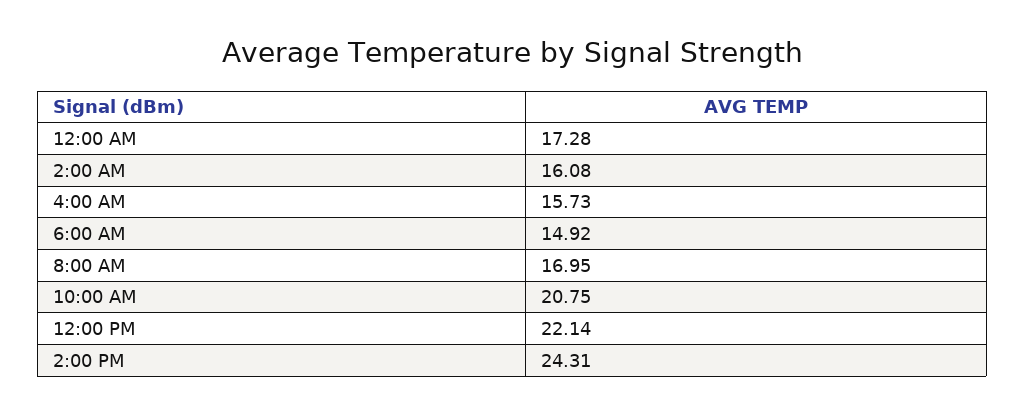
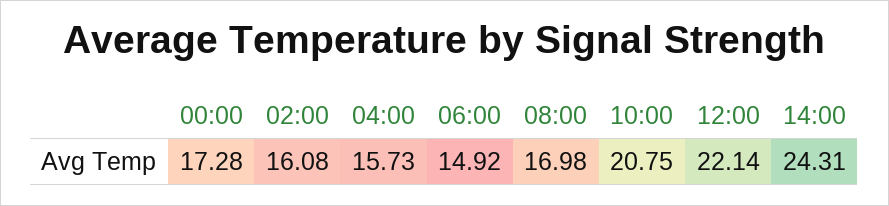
8:00 AM: 16.95 -> 16.98

